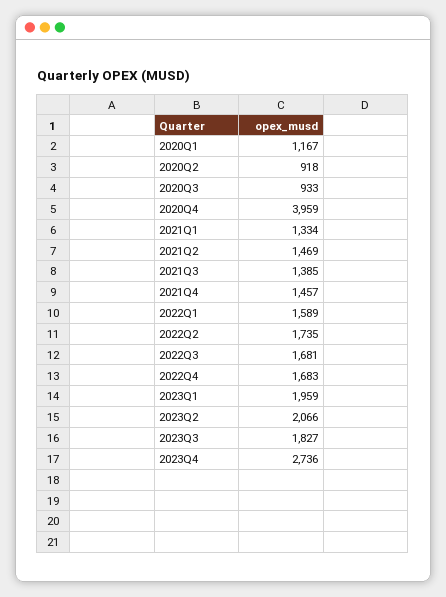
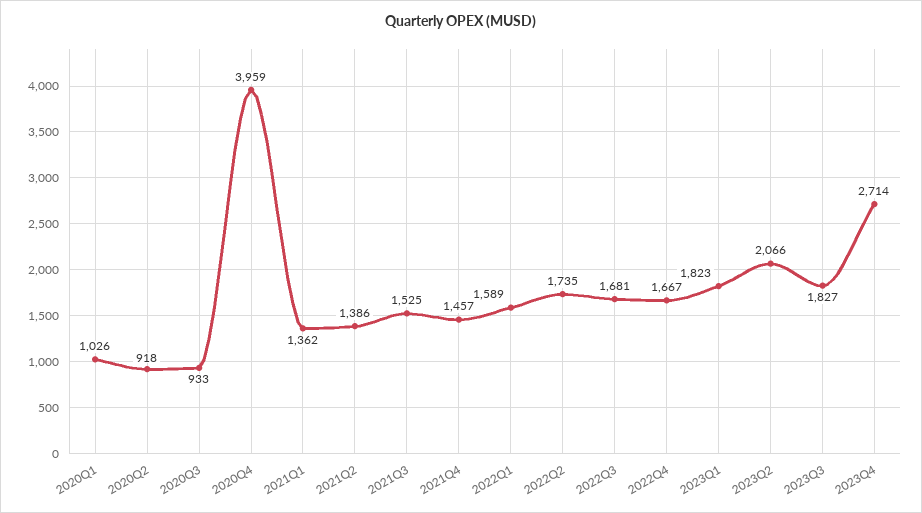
2020Q1: 1167 -> 1026
2021Q1: 1334 -> 1362
2021Q2: 1469 -> 1386
2021Q3: 1385 -> 1525
2022Q4: 1683 -> 1667
2023Q1: 1959 -> 1823
2023Q4: 2736 -> 2714

